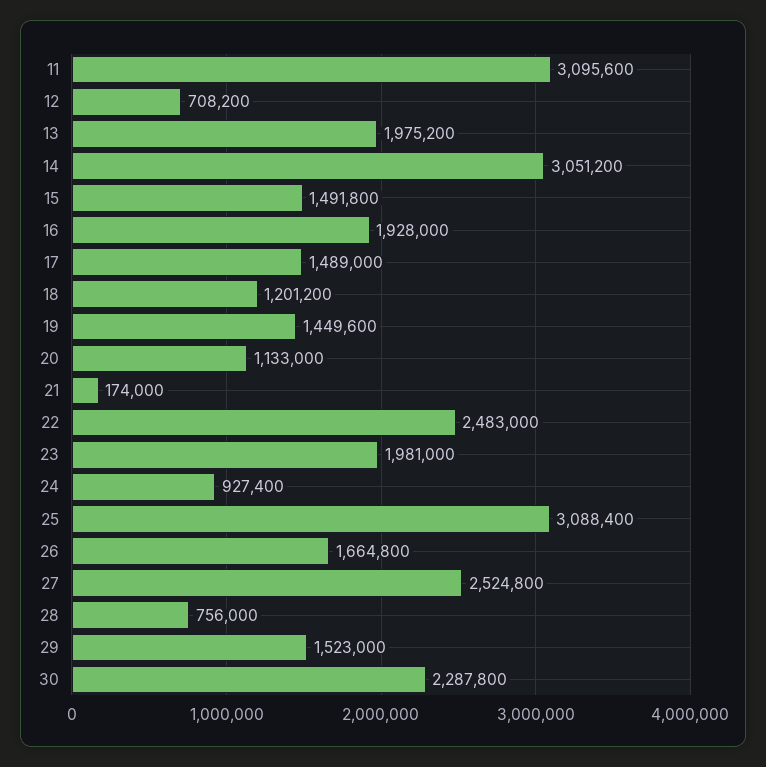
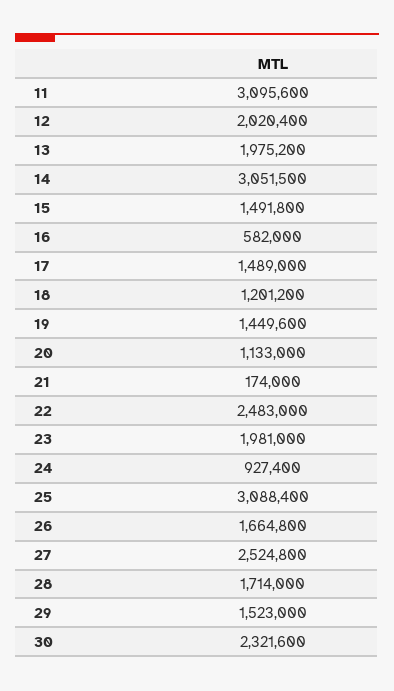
12: 708200 -> 2020400
14: 3051200 -> 3051500
16: 1928000 -> 582000
28: 756000 -> 1714000
30: 2287800 -> 2321600

